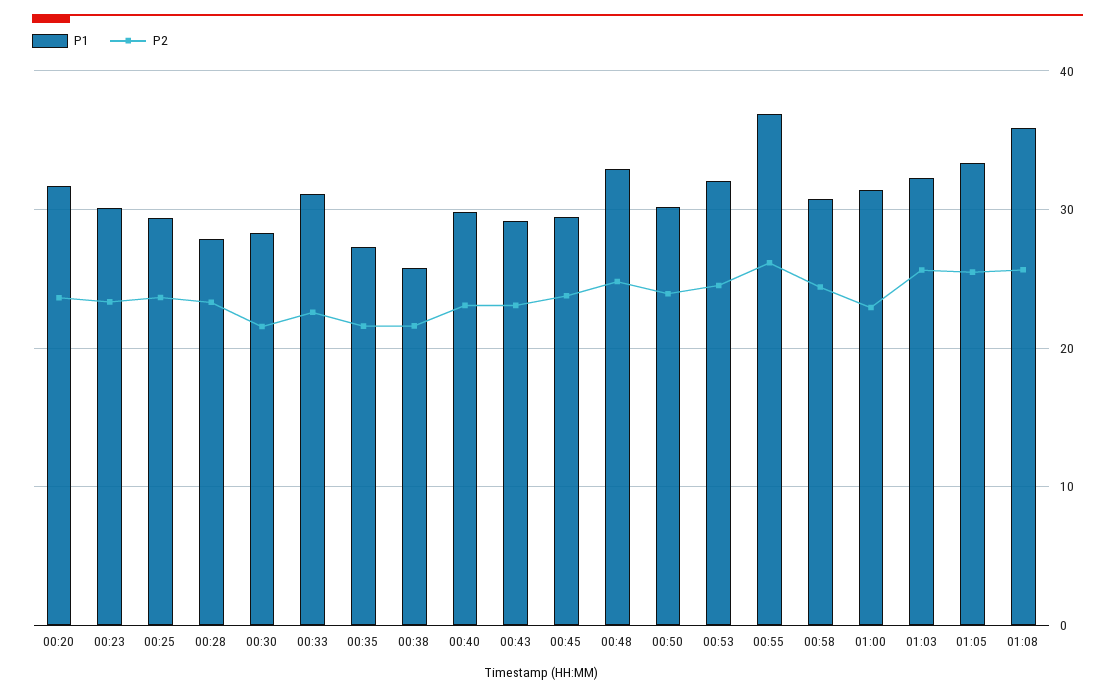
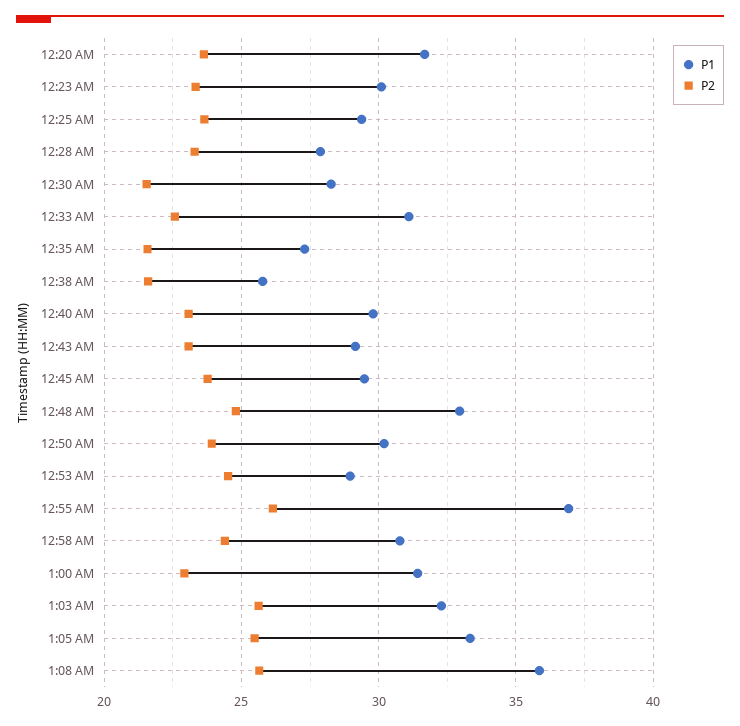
P1, 00:53: 32 -> 29

